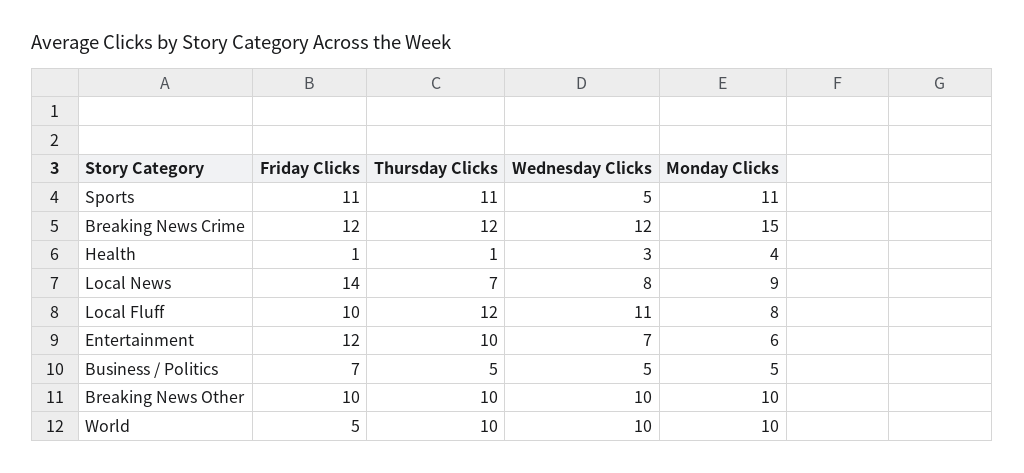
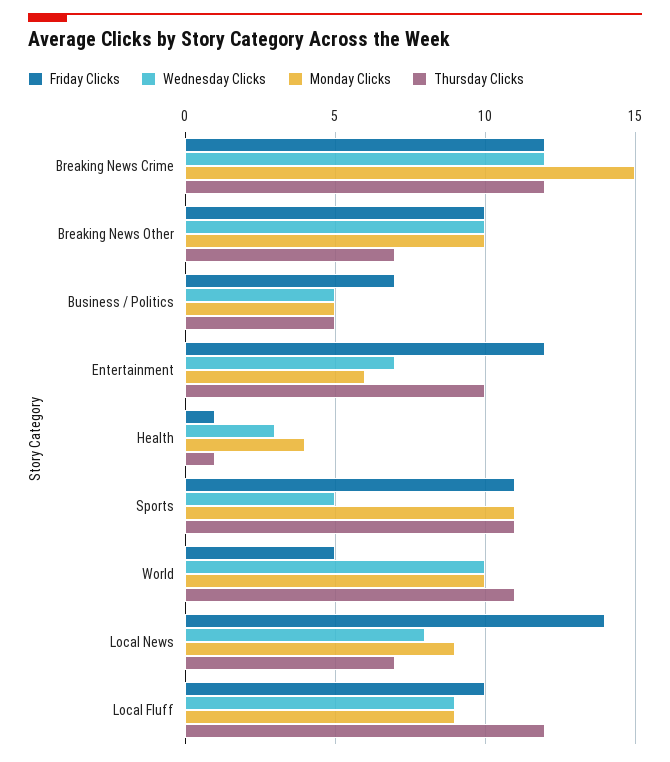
Wednesday Clicks, Local Fluff: 11 -> 9
Monday Clicks, Local Fluff: 8 -> 9
Thursday Clicks, Breaking News Other: 10 -> 7
Thursday Clicks, World: 10 -> 11

